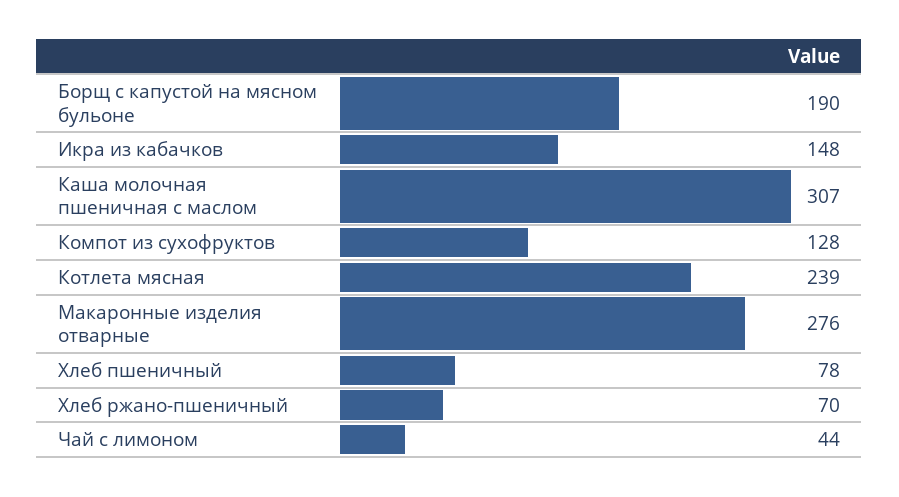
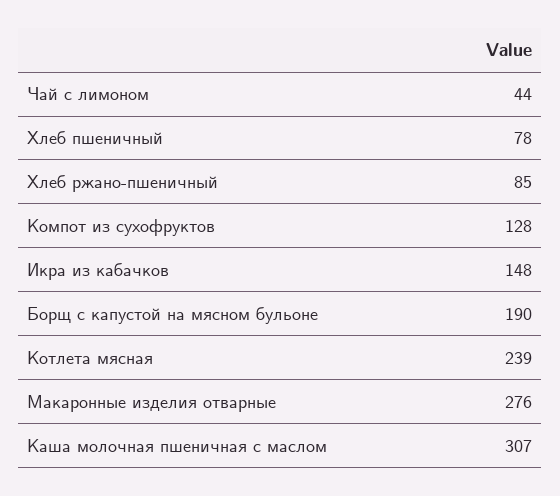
Хлеб ржано-пшеничный: 70 -> 85

